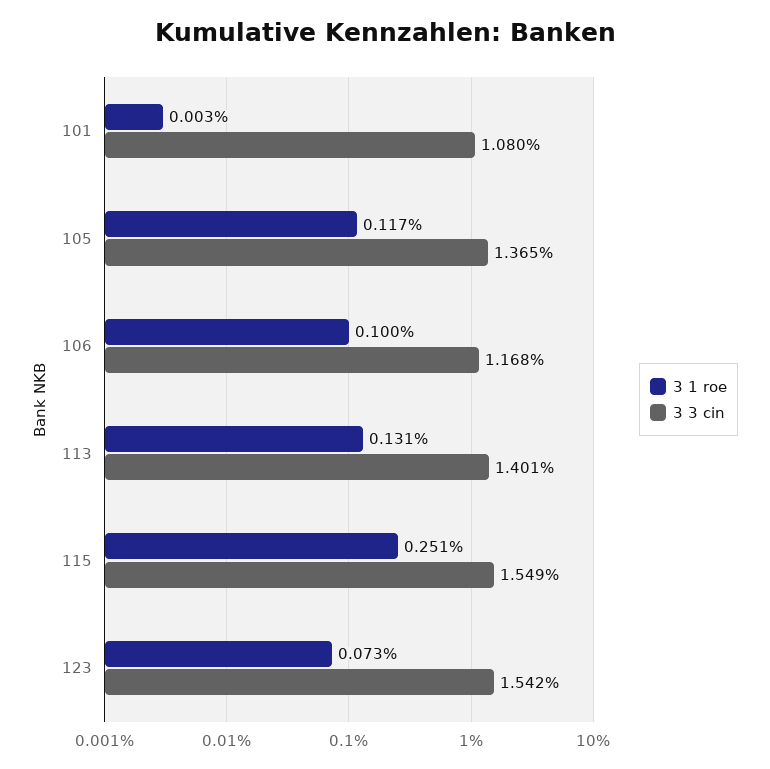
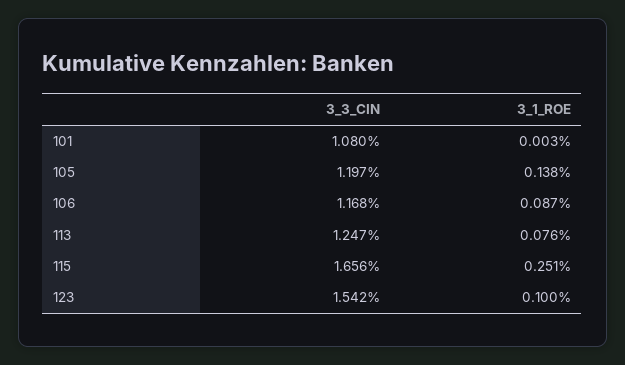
3 1 roe, 105: 0.117 -> 0.138
3 3 cin, 105: 1.365 -> 1.197
3 1 roe, 106: 0.1 -> 0.087
3 1 roe, 113: 0.131 -> 0.076
3 3 cin, 113: 1.401 -> 1.247
3 3 cin, 115: 1.549 -> 1.656
3 1 roe, 123: 0.073 -> 0.1

